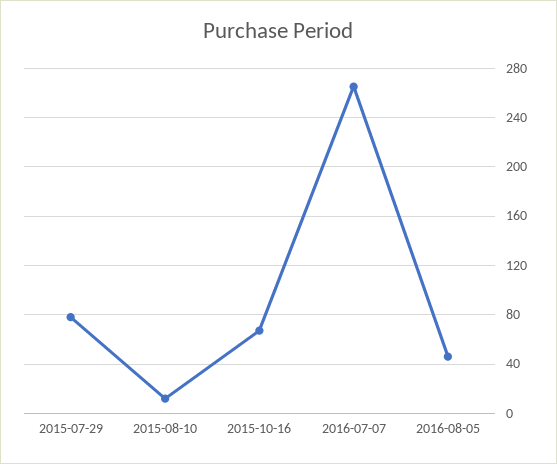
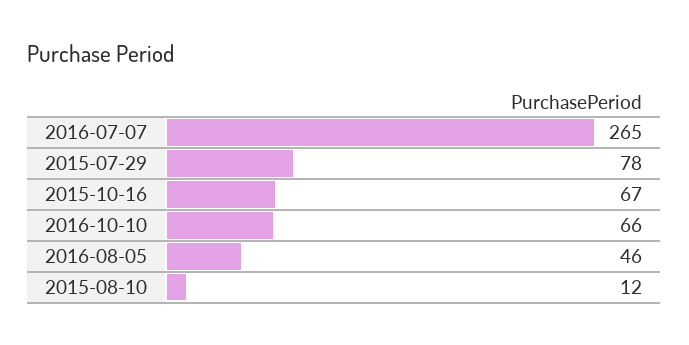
2016-10-10: none -> 66

